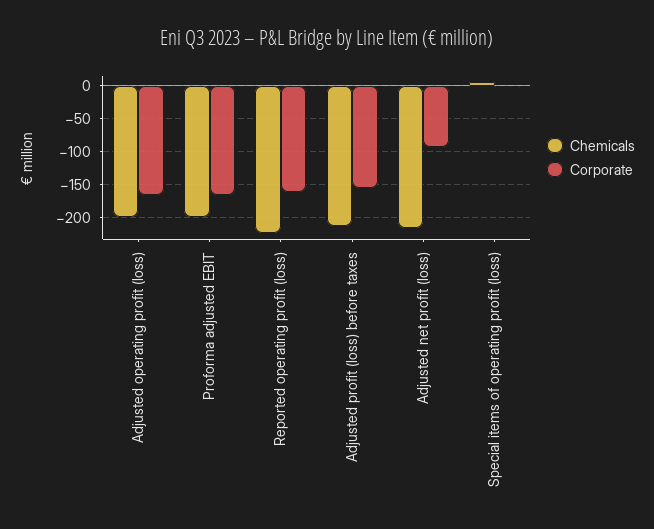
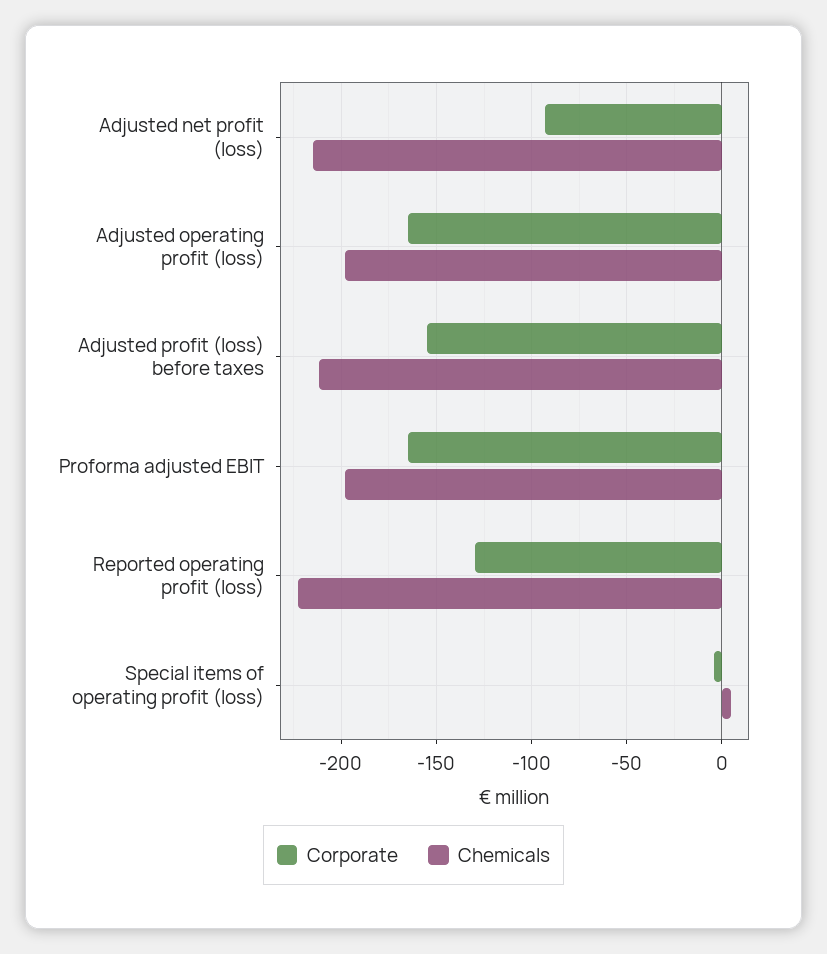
Corporate, Reported operating profit (loss): -160 -> -130

